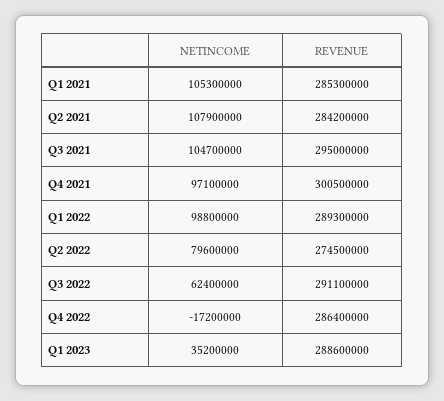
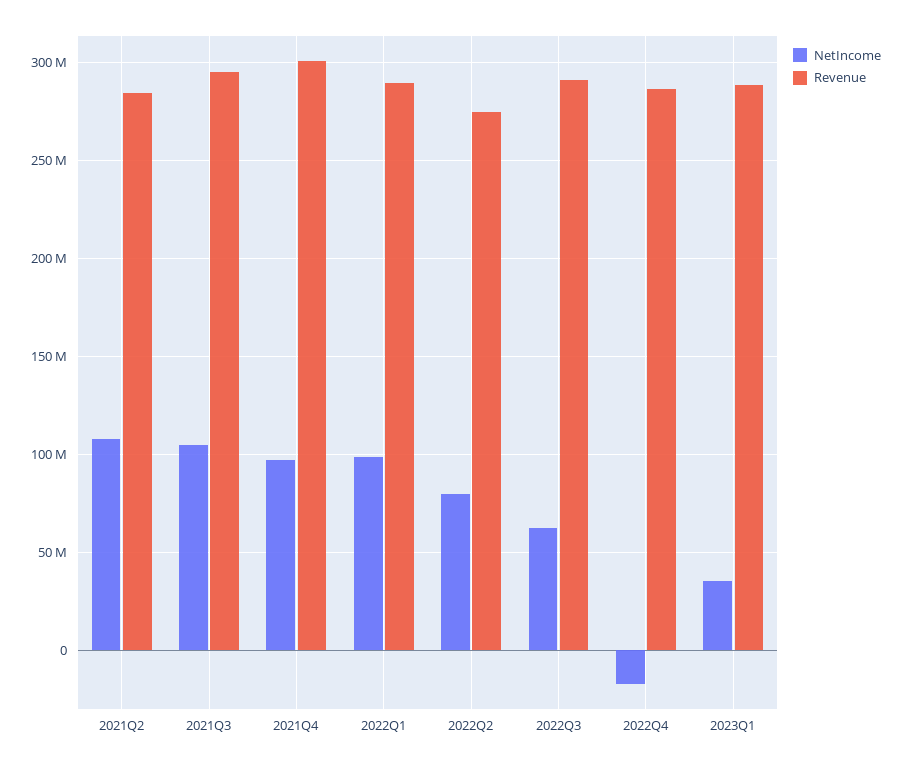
NETINCOME, Q1 2021: 105300000 -> none
REVENUE, Q1 2021: 285300000 -> none

